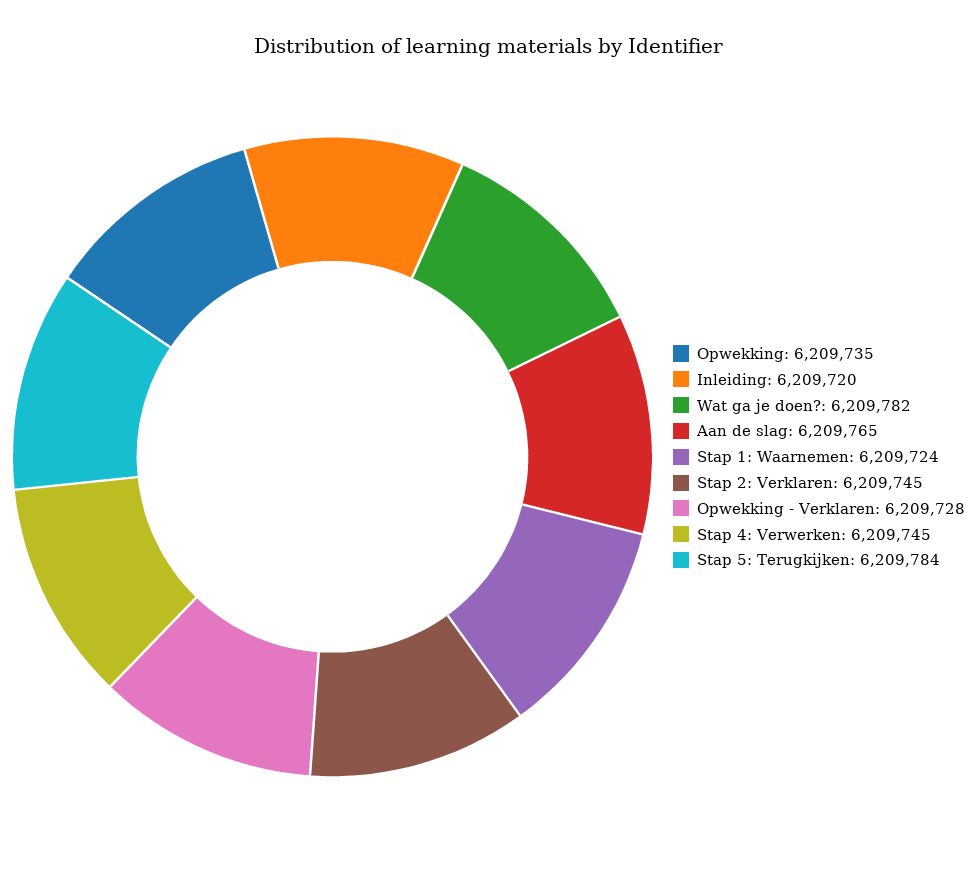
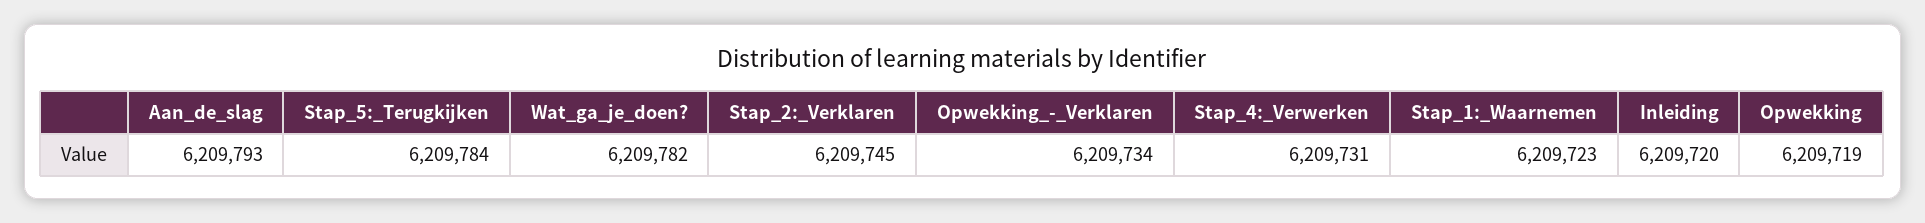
Opwekking: 6209735 -> 6209719
Aan de slag: 6209765 -> 6209793
Stap 1: Waarnemen: 6209724 -> 6209723
Opwekking - Verklaren: 6209728 -> 6209734
Stap 4: Verwerken: 6209745 -> 6209731

